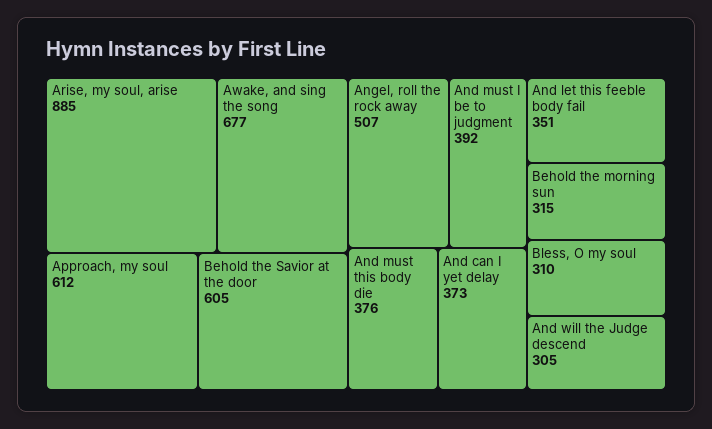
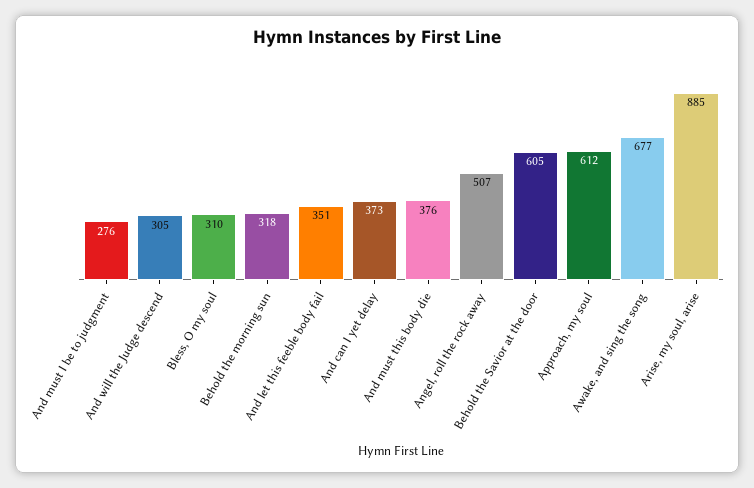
And must I be to judgment: 392 -> 276
Behold the morning sun: 315 -> 318

